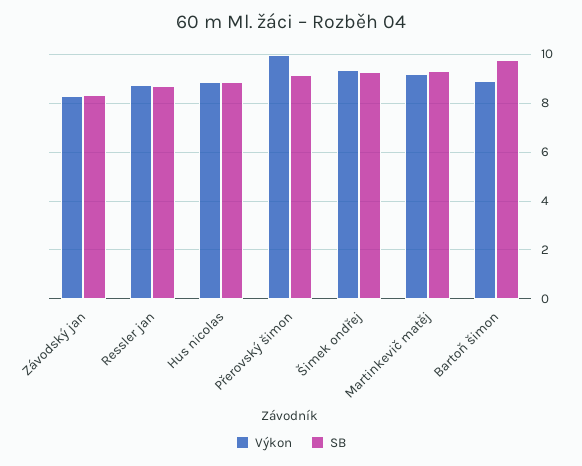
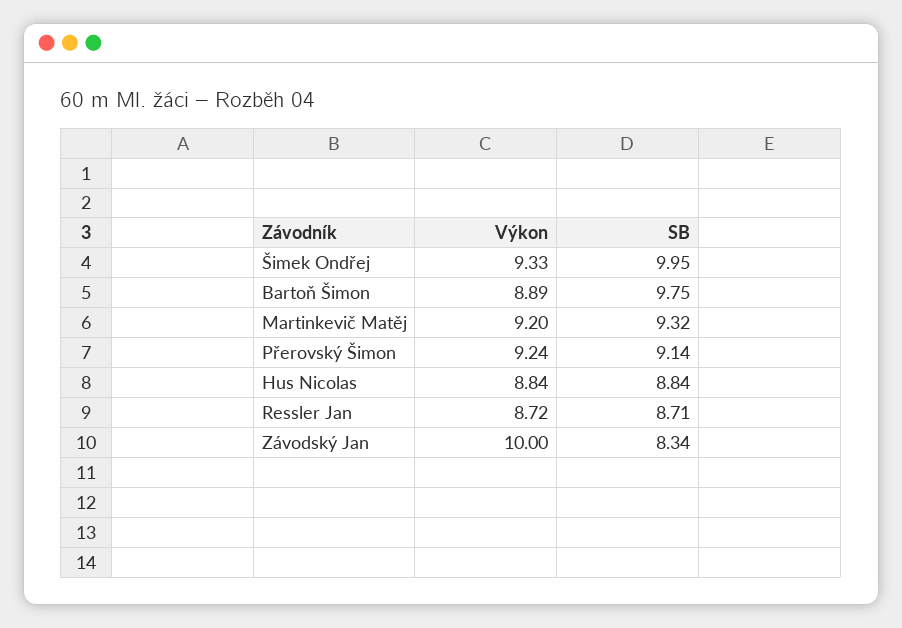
Výkon, Závodský jan: 8.25 -> 10
Výkon, Přerovský šimon: 10 -> 9.24
SB, Šimek ondřej: 9.25 -> 9.95

